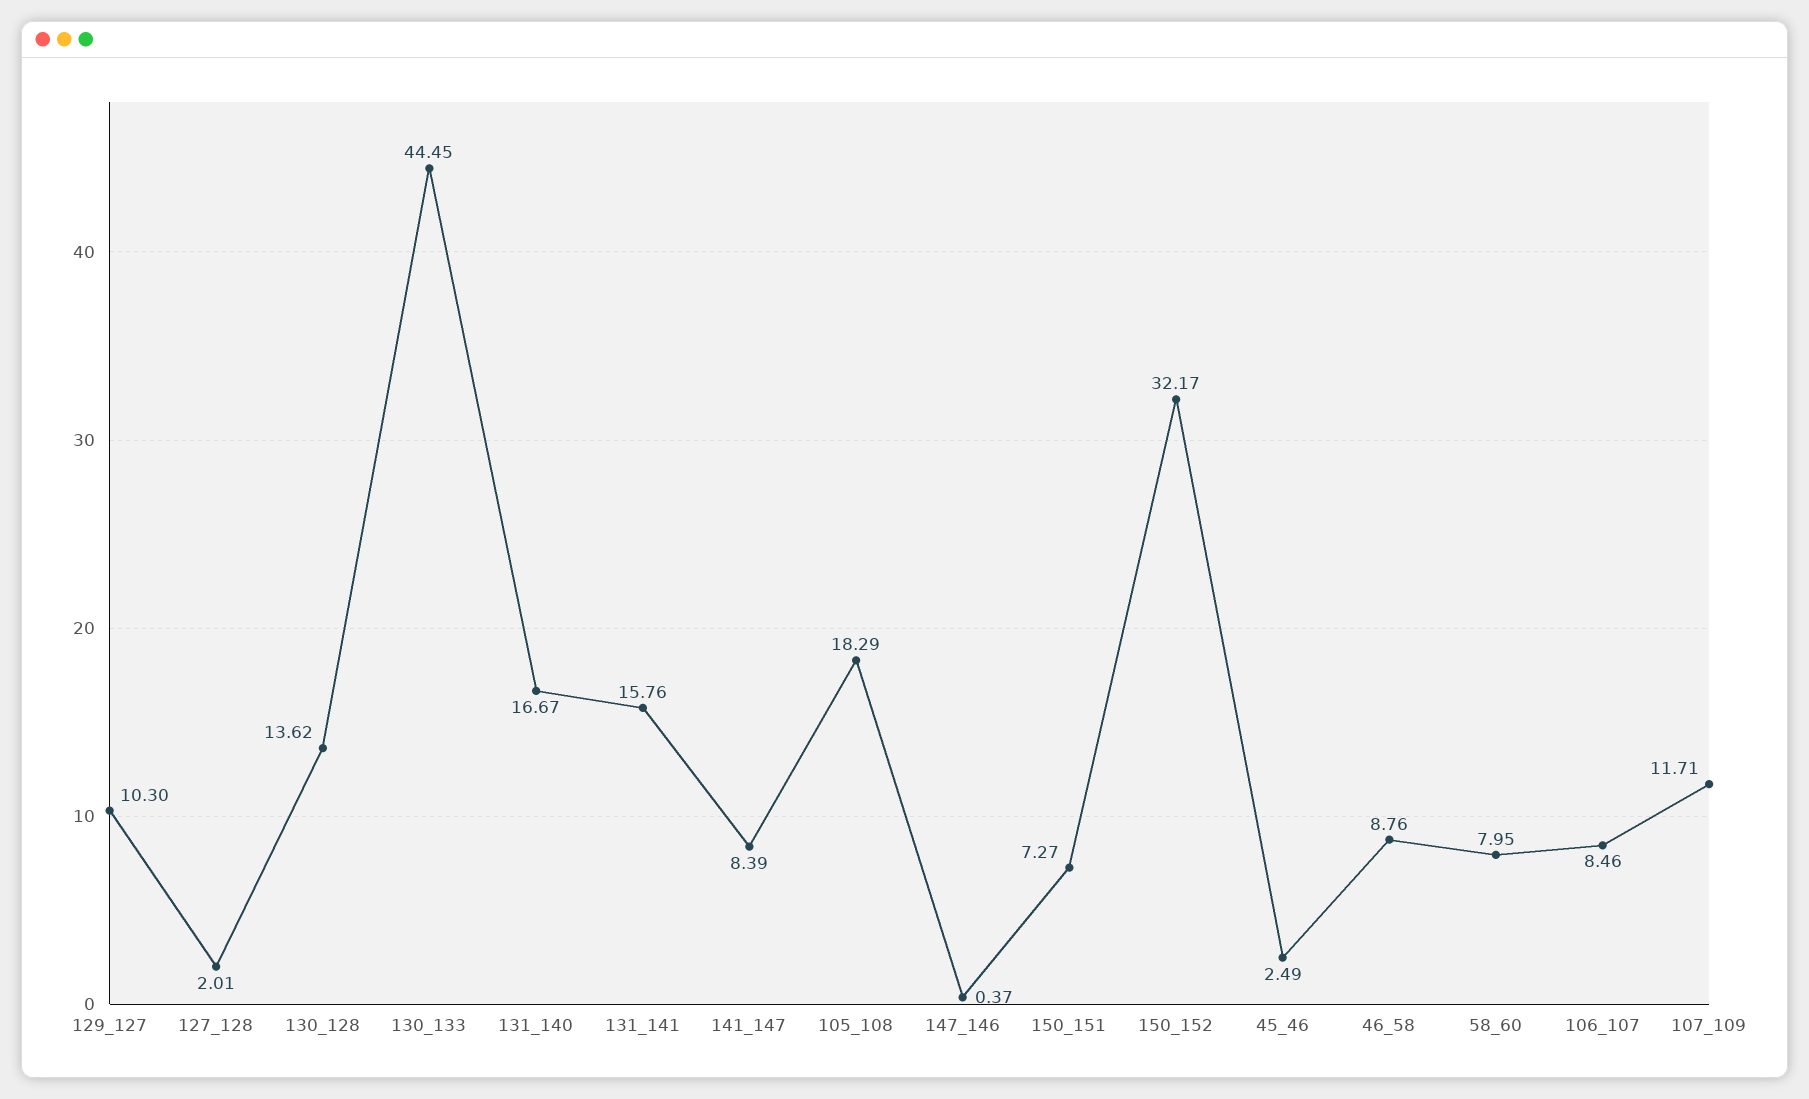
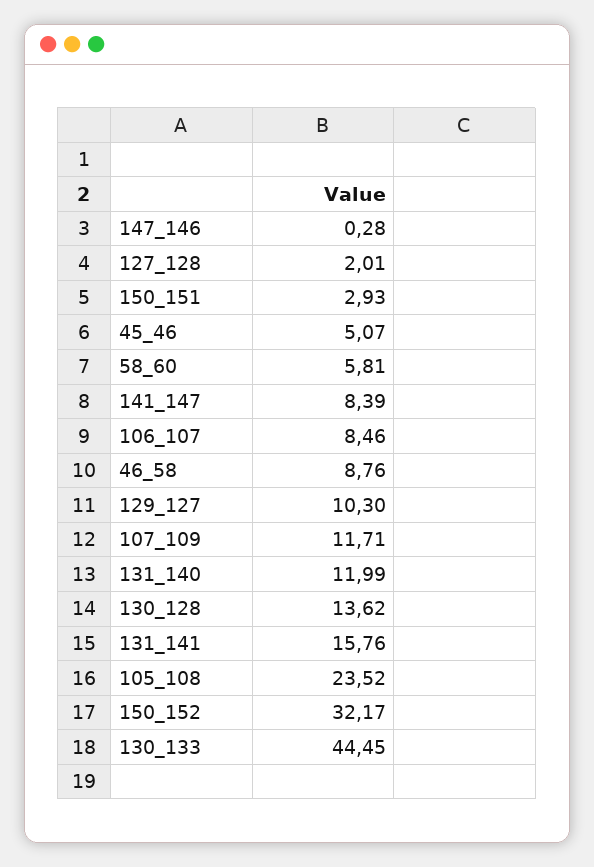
131_140: 16.67 -> 11.99
105_108: 18.29 -> 23.52
147_146: 0.37 -> 0.28
150_151: 7.27 -> 2.93
45_46: 2.49 -> 5.07
58_60: 7.95 -> 5.81

